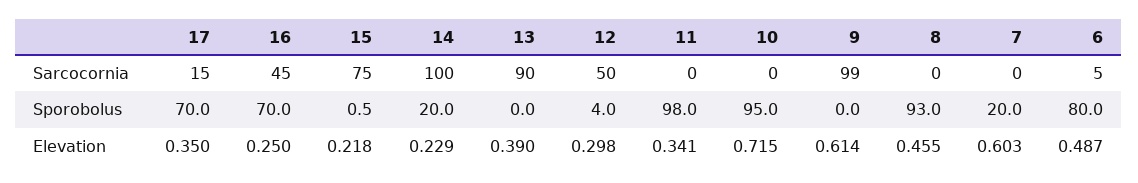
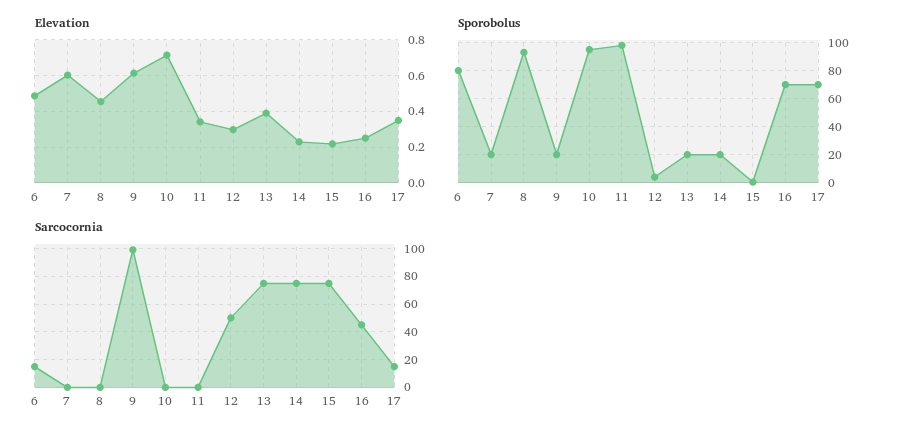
Sarcocornia, 14: 100 -> 75
Sarcocornia, 13: 90 -> 75
Sarcocornia, 6: 5 -> 15
Sporobolus, 13: 0 -> 20
Sporobolus, 9: 0 -> 20

